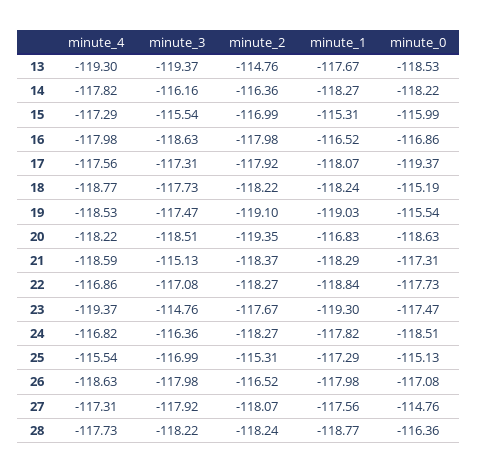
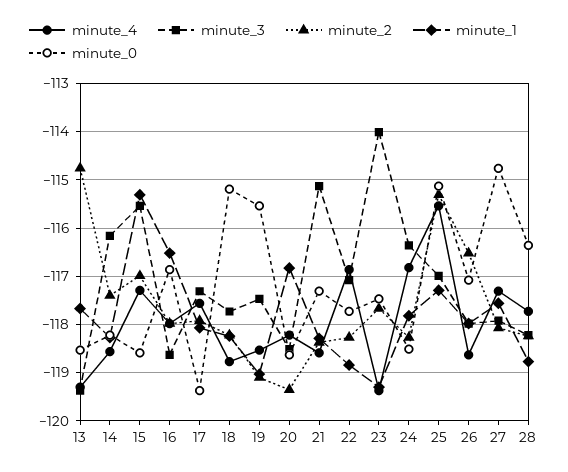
minute_4, 14: -117.82 -> -118.6
minute_2, 14: -116.36 -> -117.4
minute_0, 15: -115.99 -> -118.6
minute_3, 23: -114.76 -> -114

